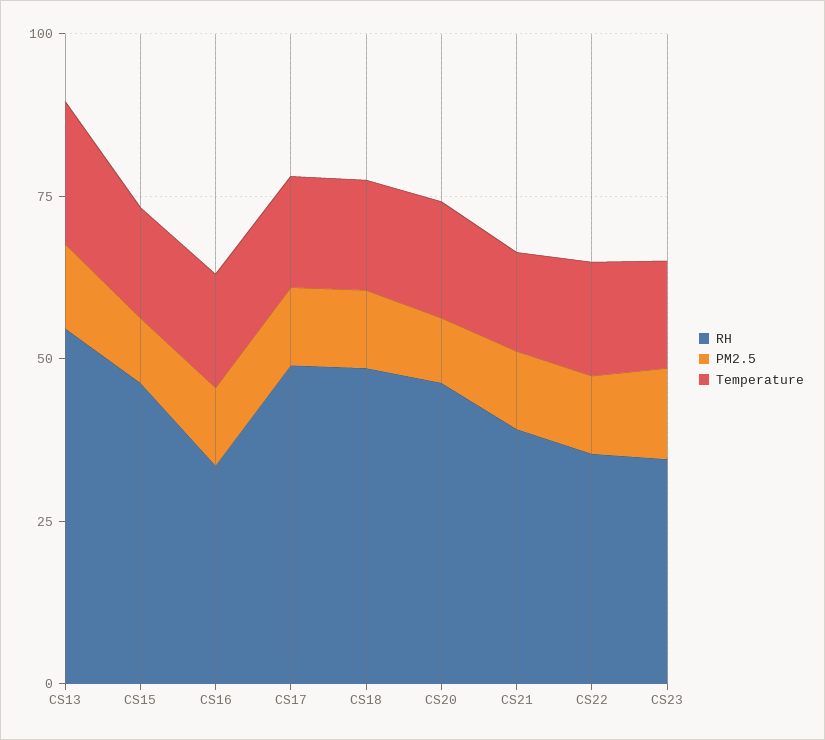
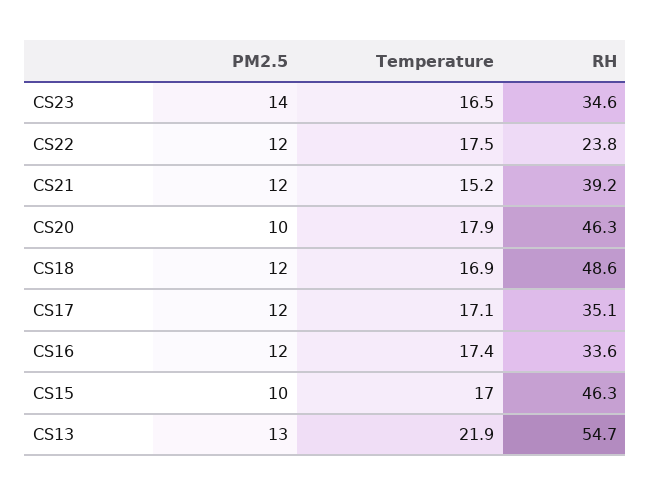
RH, CS17: 50 -> 35.1
RH, CS22: 35 -> 23.8

